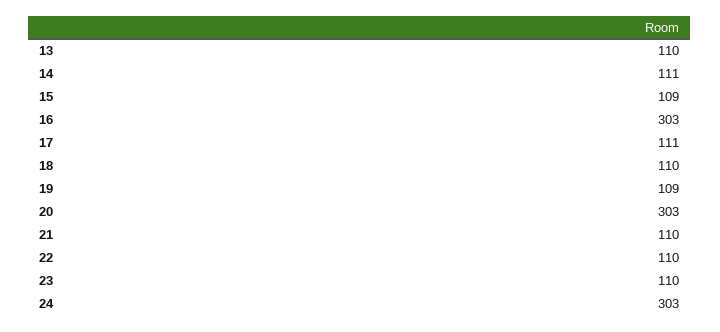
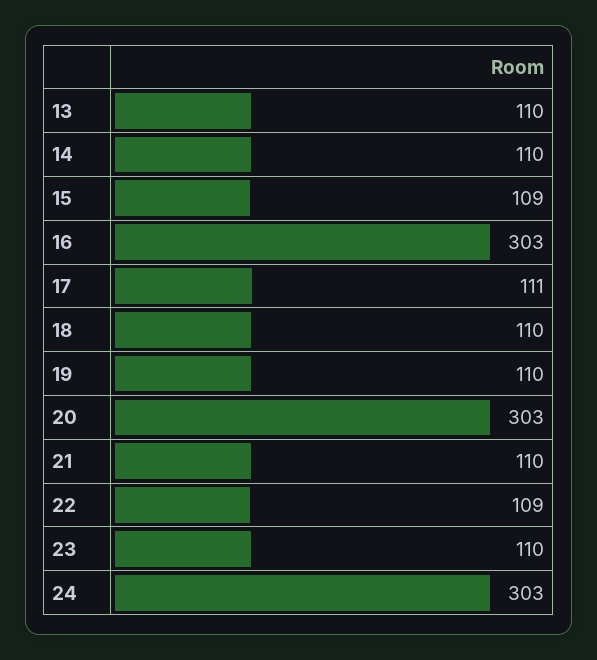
14: 111 -> 110
19: 109 -> 110
22: 110 -> 109

